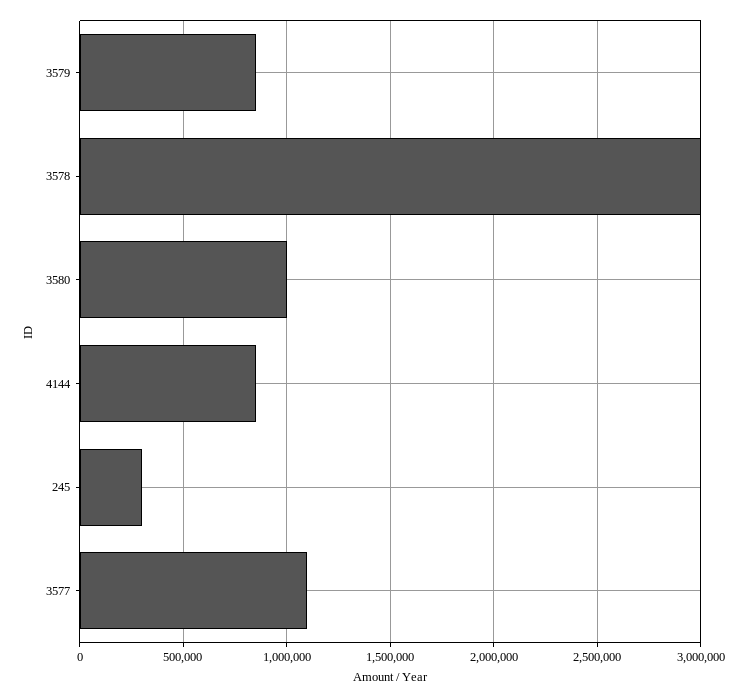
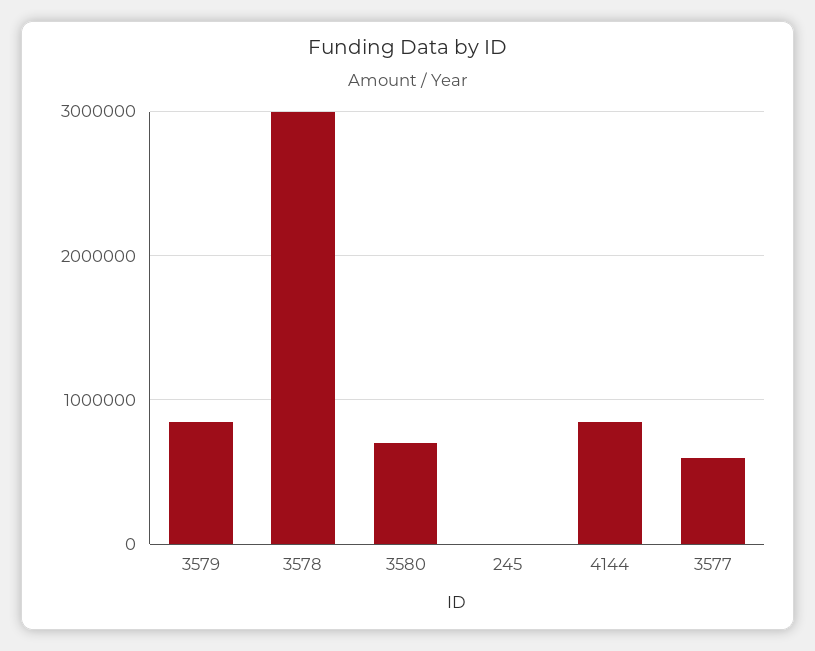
3580: 1000000 -> 700000
245: 300000 -> 0
3577: 1100000 -> 600000

